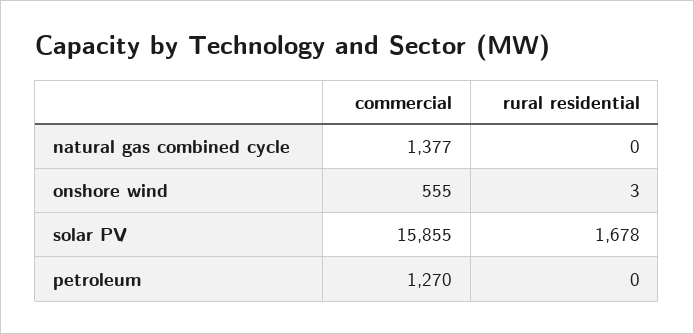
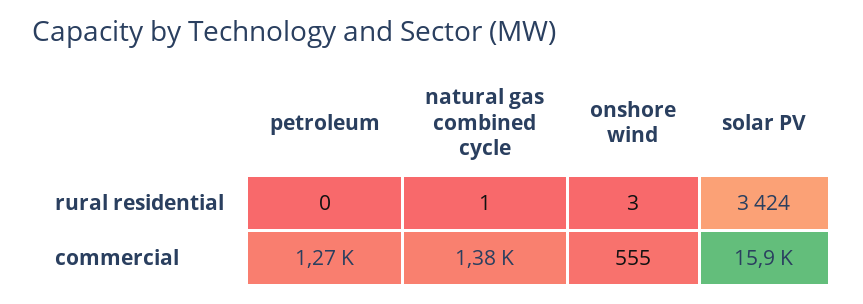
rural residential, natural gas combined cycle: 0 -> 1
rural residential, solar PV: 1678 -> 3424

